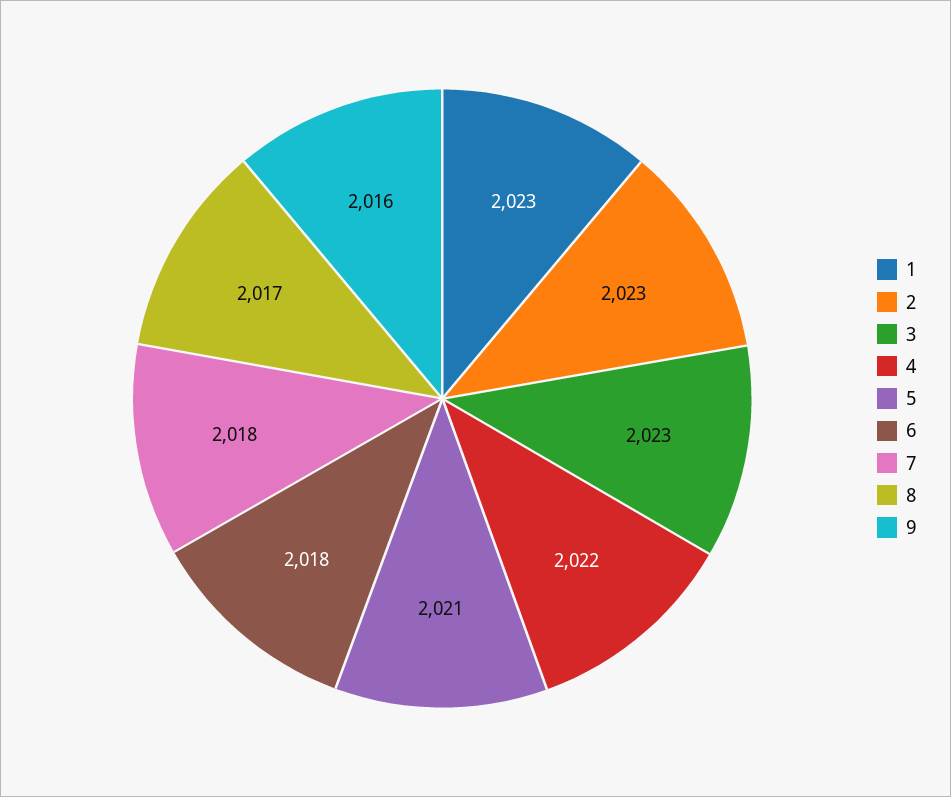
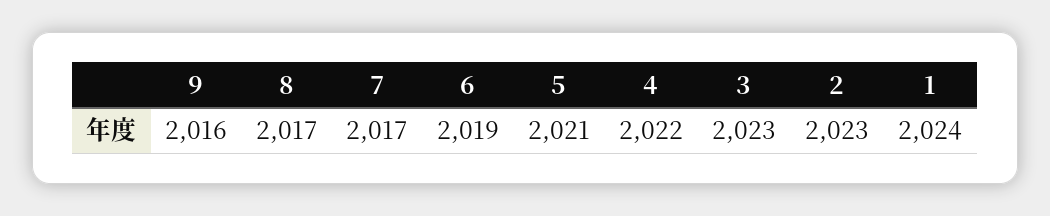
1: 2023 -> 2024
6: 2018 -> 2019
7: 2018 -> 2017

